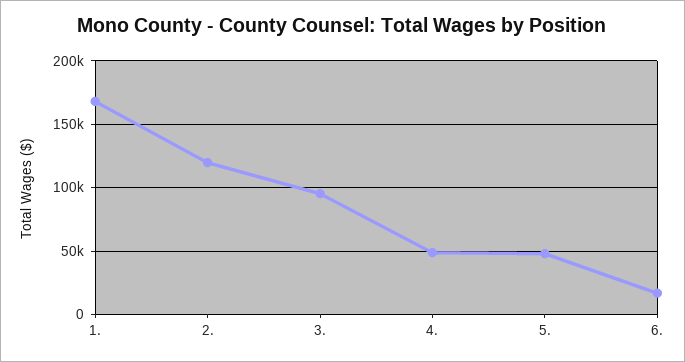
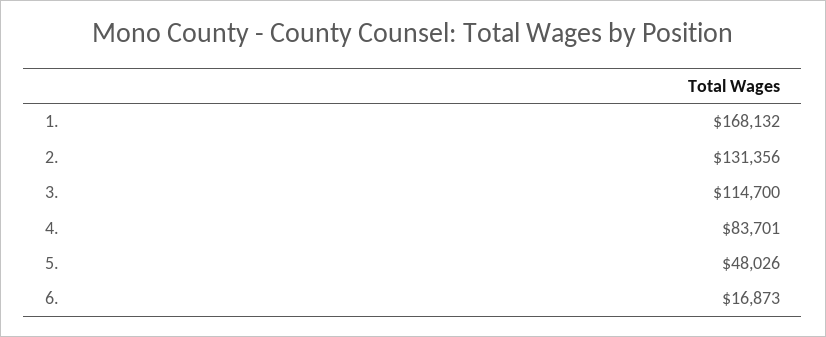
2.: 120000 -> 131356
3.: 95000 -> 114700
4.: 50000 -> 83701

